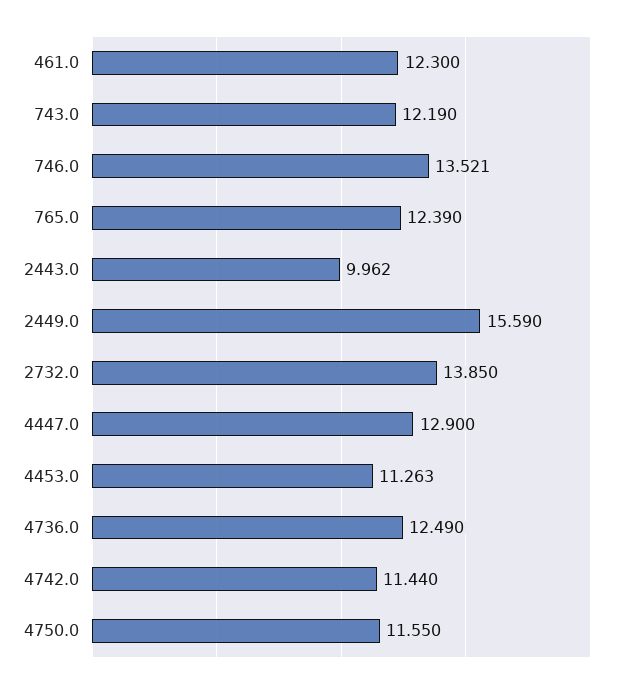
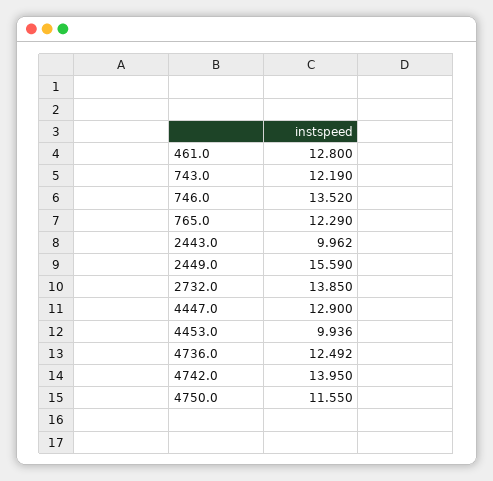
461.0: 12.3 -> 12.8
746.0: 13.521 -> 13.52
765.0: 12.39 -> 12.29
4453.0: 11.263 -> 9.936
4736.0: 12.49 -> 12.492
4742.0: 11.44 -> 13.95

